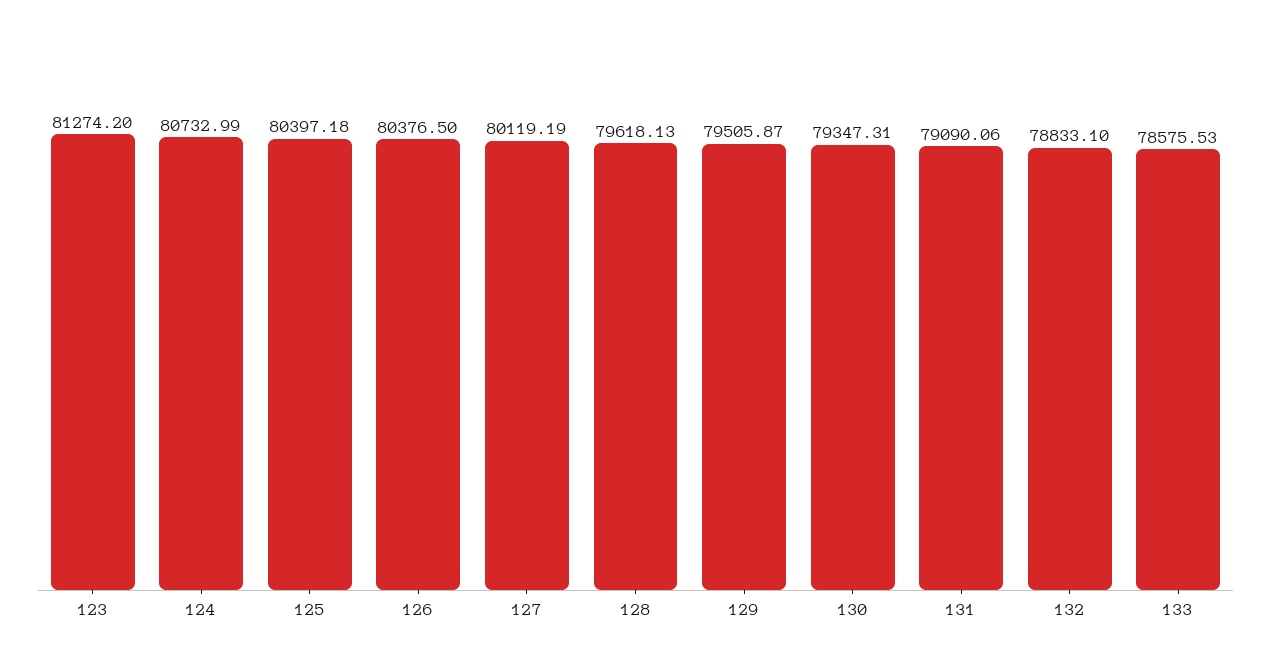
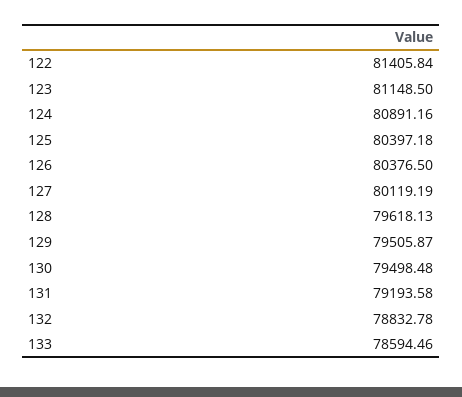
123: 81274.2 -> 81148.5
124: 80732.99 -> 80891.16
130: 79347.31 -> 79498.48
131: 79090.06 -> 79193.58
132: 78833.1 -> 78832.78
133: 78575.53 -> 78594.46
122: none -> 81405.84

